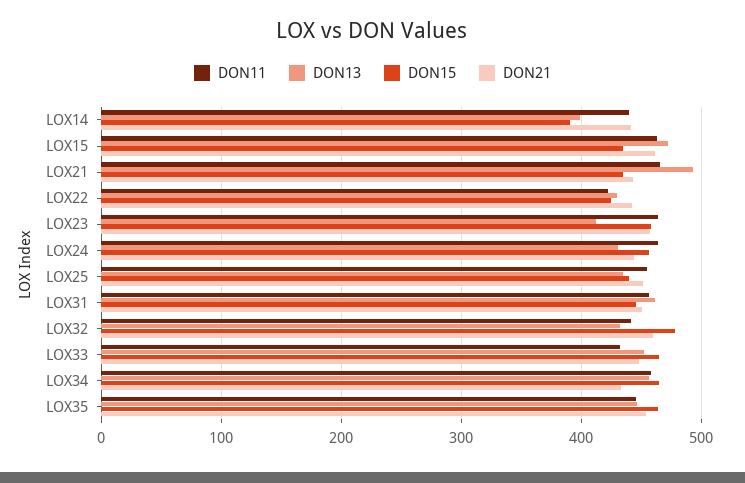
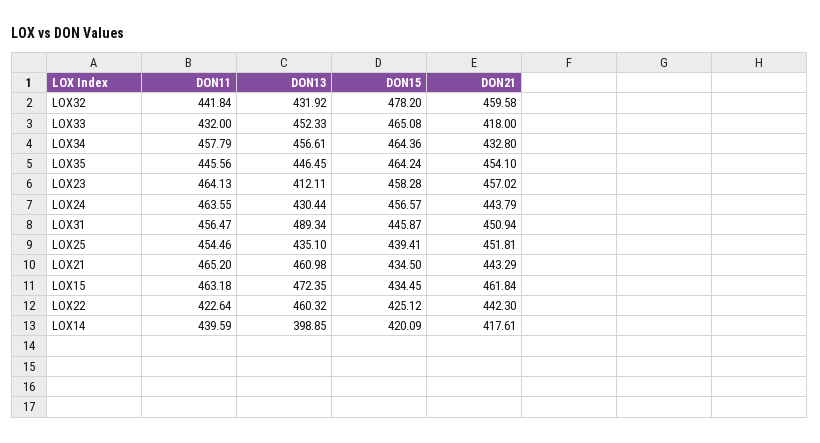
DON15, LOX14: 390 -> 420.09
DON21, LOX14: 440 -> 417.61
DON13, LOX21: 490 -> 460.98
DON13, LOX22: 430 -> 460.32
DON13, LOX31: 460 -> 489.34
DON21, LOX33: 450 -> 418

